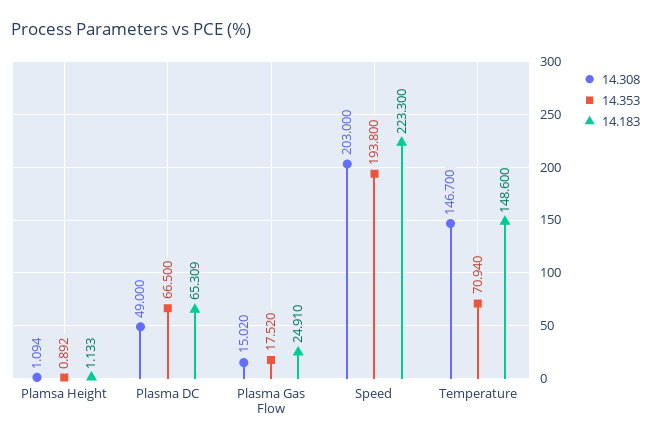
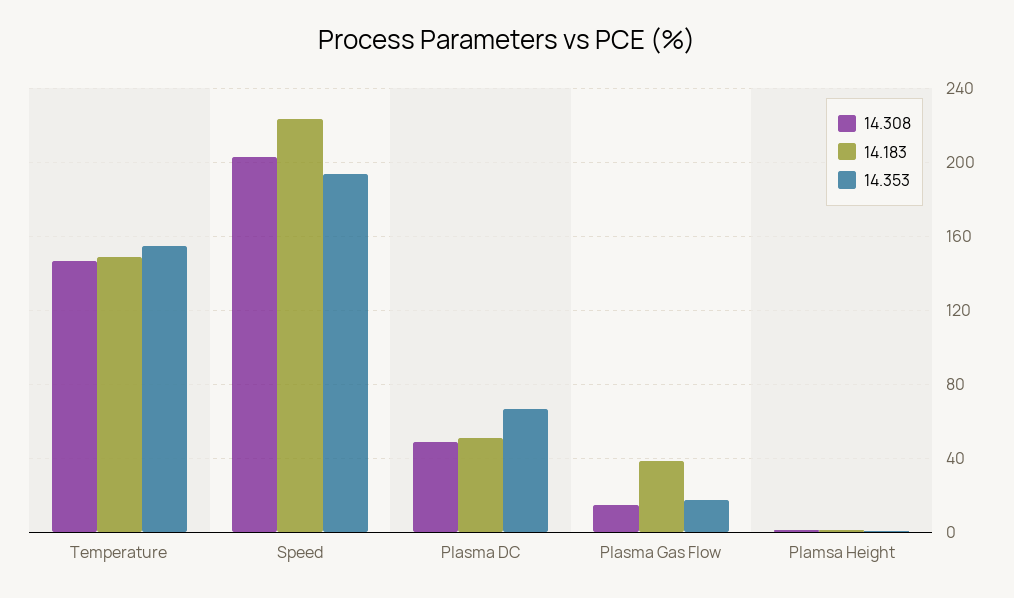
14.183, Plasma DC: 65.309 -> 50
14.183, Plasma Gas Flow: 24.91 -> 40
14.353, Temperature: 70.94 -> 155

